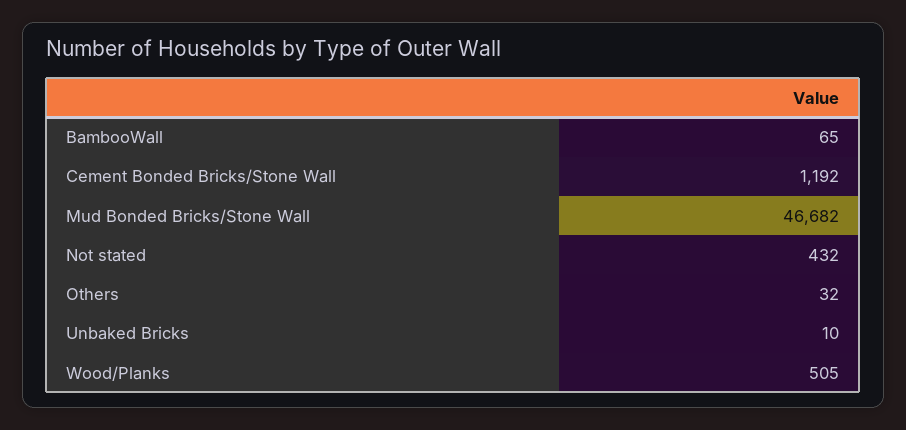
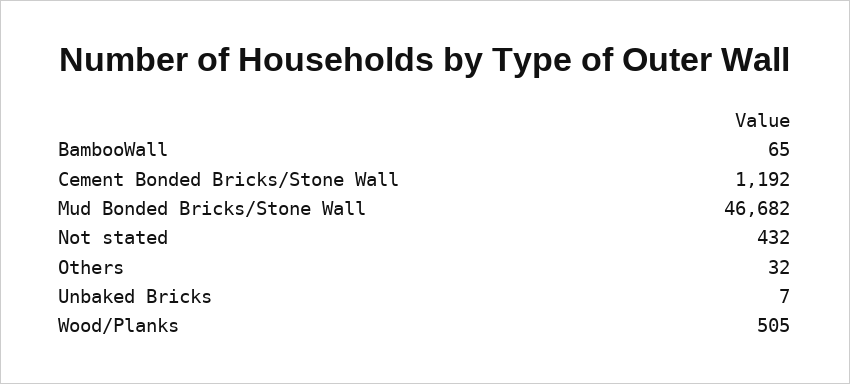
Unbaked Bricks: 10 -> 7

